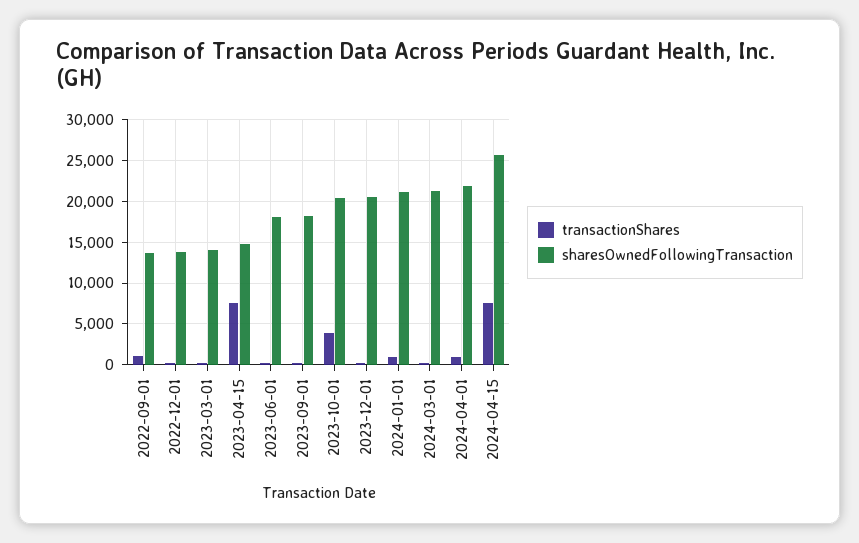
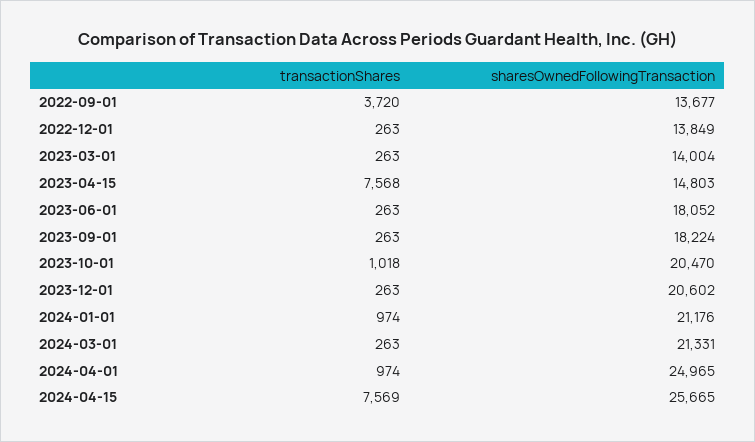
transactionShares, 2022-09-01: 1000 -> 3720
transactionShares, 2023-10-01: 4000 -> 1018
sharesOwnedFollowingTransaction, 2024-04-01: 22000 -> 24965

